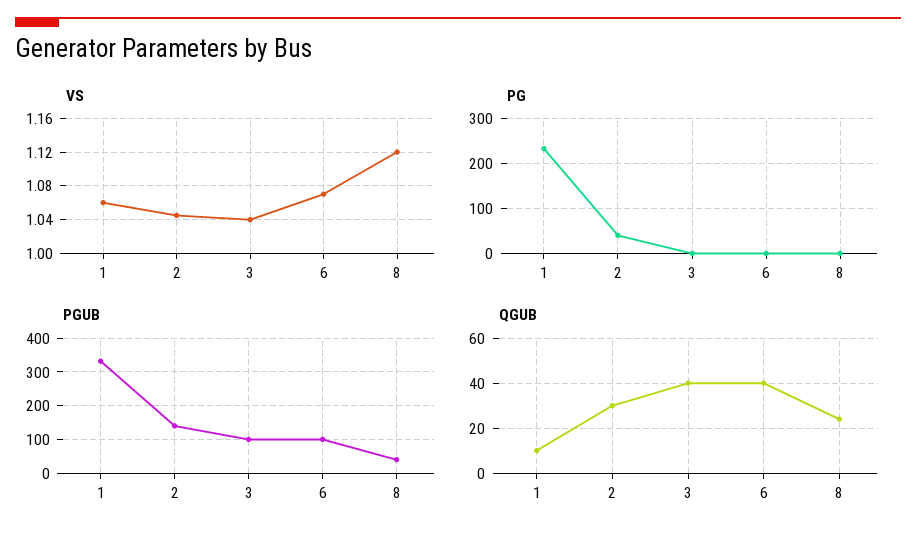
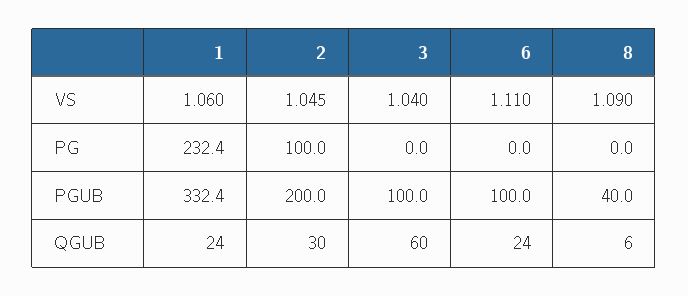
VS, 6: 1.07 -> 1.11
VS, 8: 1.12 -> 1.09
PG, 2: 40 -> 100
PGUB, 2: 140 -> 200
QGUB, 1: 10 -> 24
QGUB, 3: 40 -> 60
QGUB, 6: 40 -> 24
QGUB, 8: 25 -> 6

